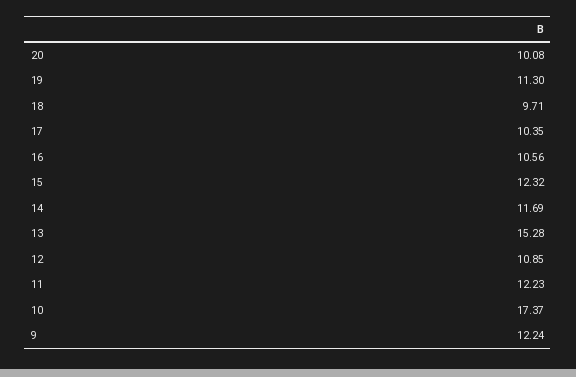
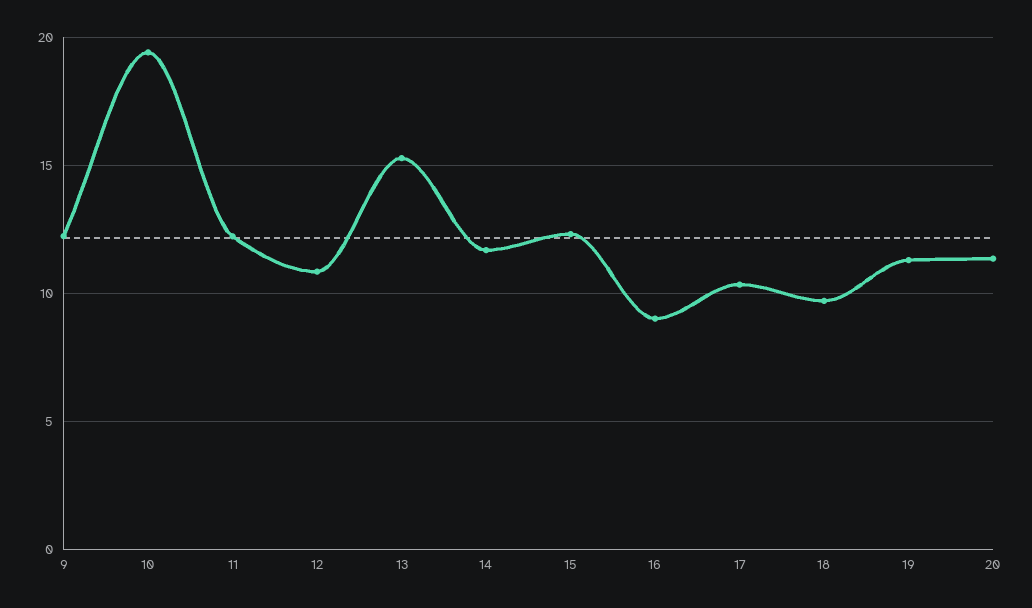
20: 10.08 -> 11.5
16: 10.56 -> 9
10: 17.37 -> 19.5

